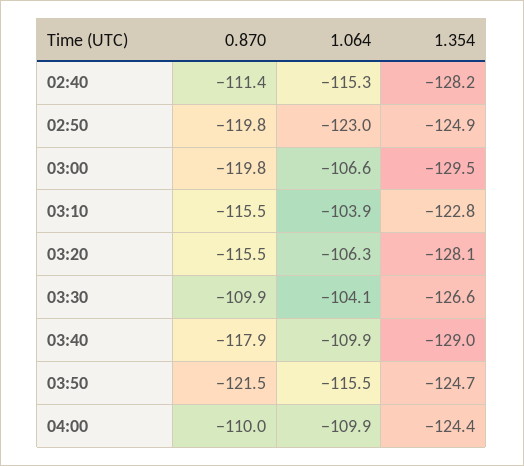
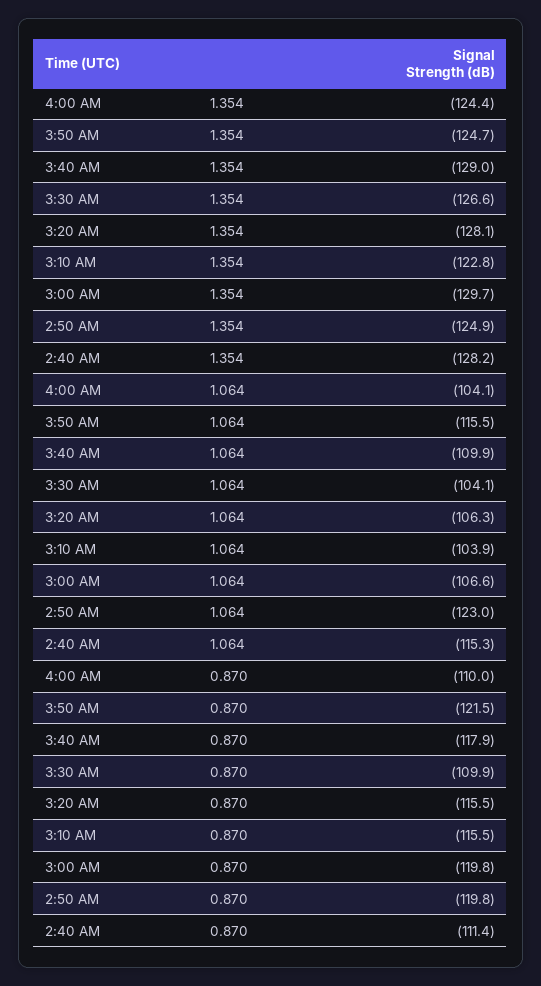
1.354, 03:00: -129.5 -> -129.7
1.064, 04:00: -109.9 -> -104.1

